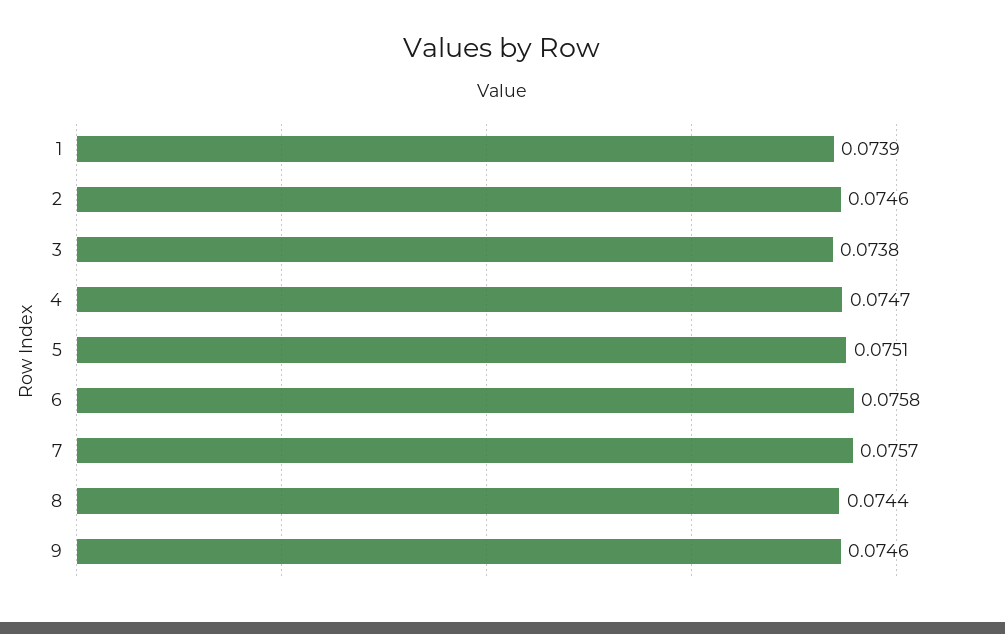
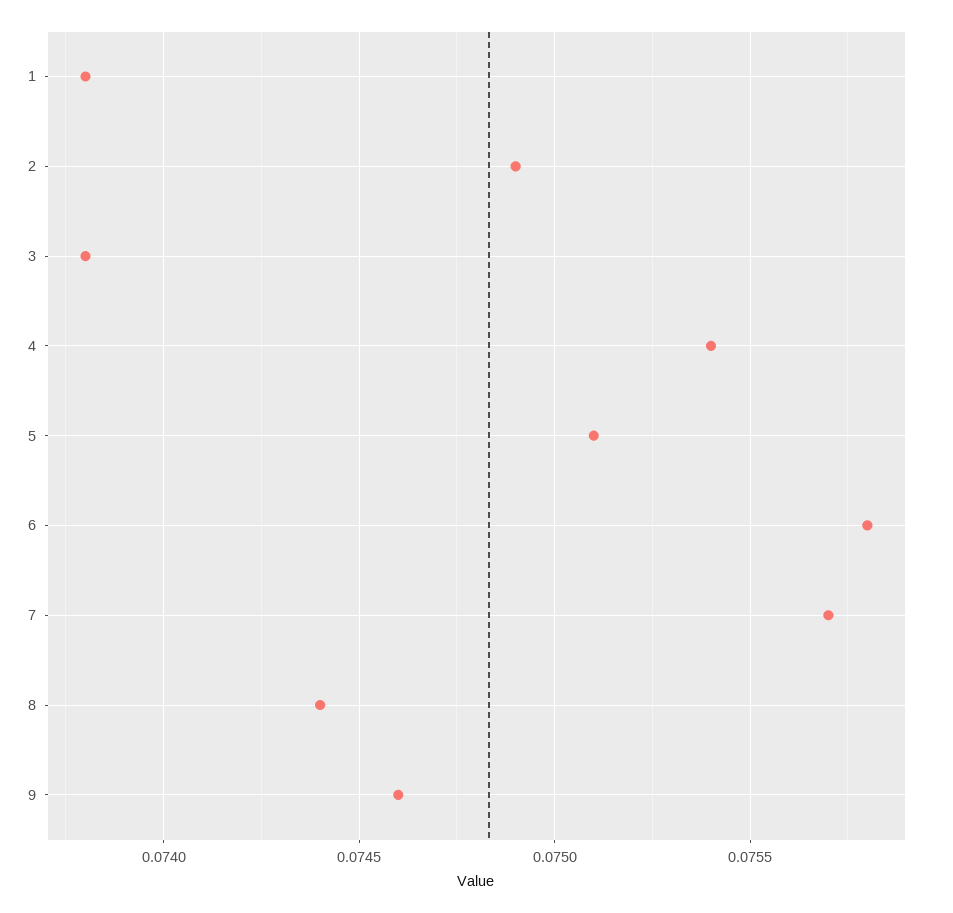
1: 0.0739 -> 0.0738
2: 0.0746 -> 0.0749
4: 0.0747 -> 0.0754

